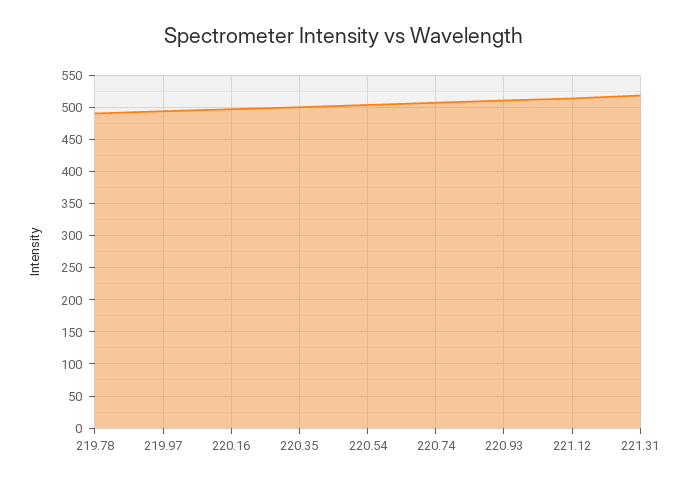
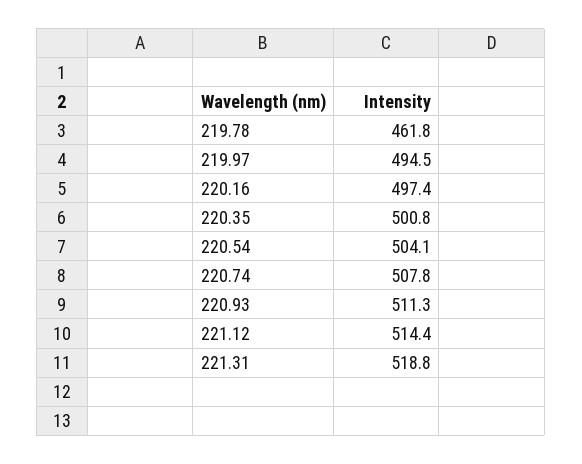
219.78: 490 -> 461.8

